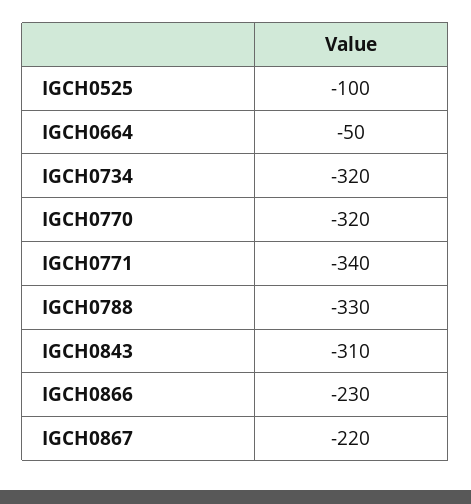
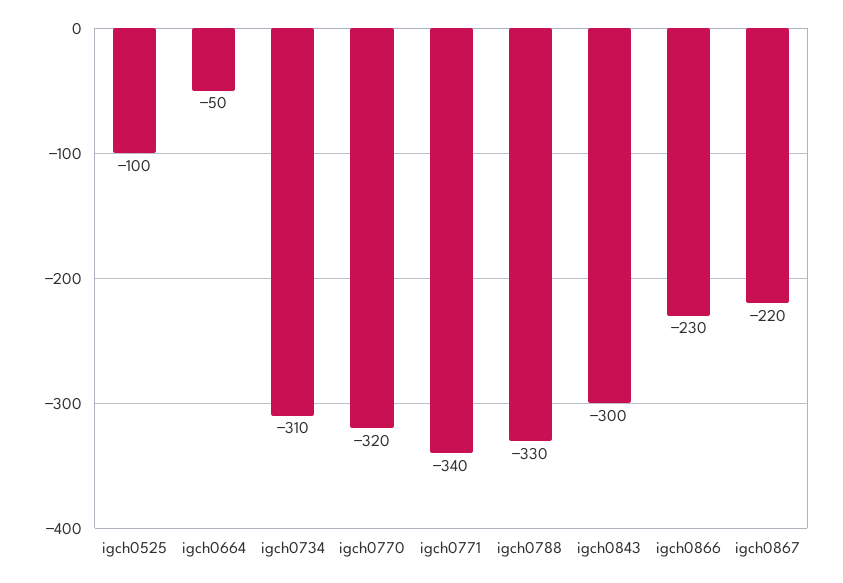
IGCH0734: -320 -> -310
IGCH0843: -310 -> -300

